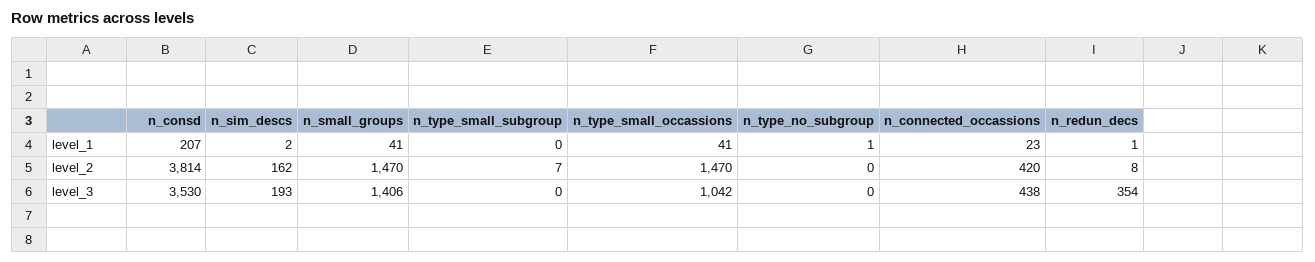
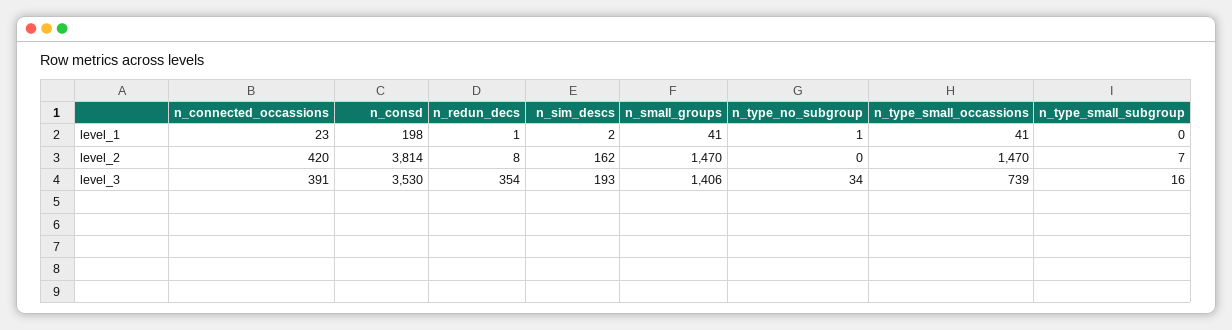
n_consd, level_1: 207 -> 198
n_type_small_subgroup, level_3: 0 -> 16
n_type_small_occassions, level_3: 1042 -> 739
n_type_no_subgroup, level_3: 0 -> 34
n_connected_occassions, level_3: 438 -> 391

